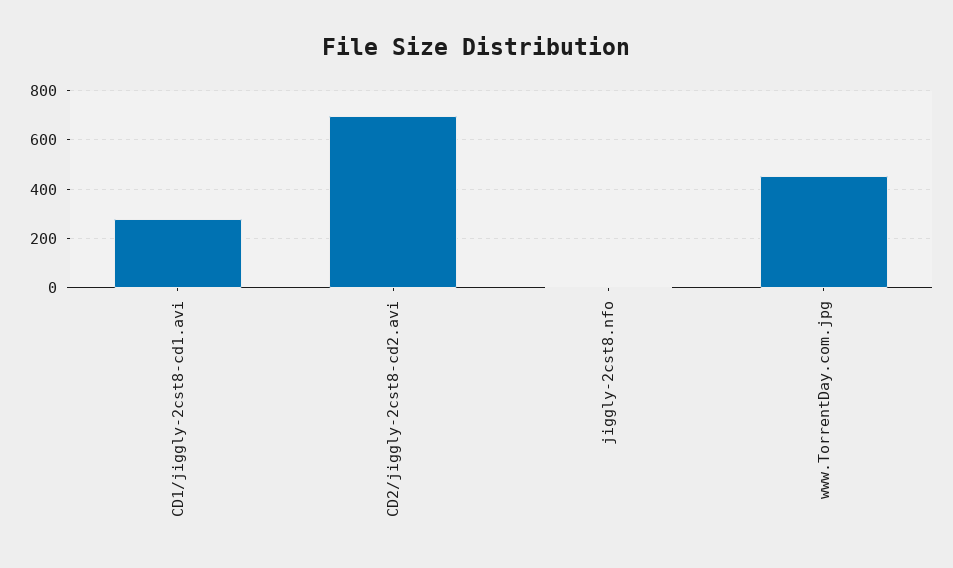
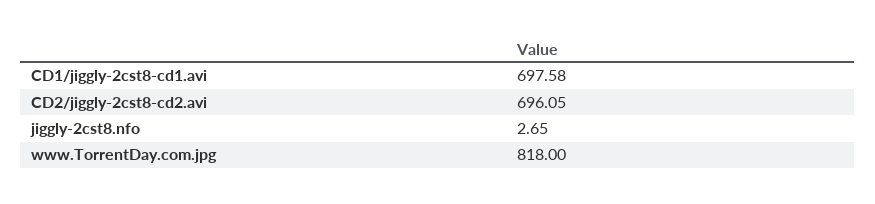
CD1/jiggly-2cst8-cd1.avi: 275 -> 697.58
www.TorrentDay.com.jpg: 450 -> 818

